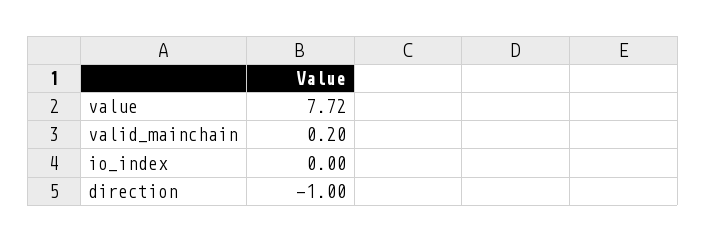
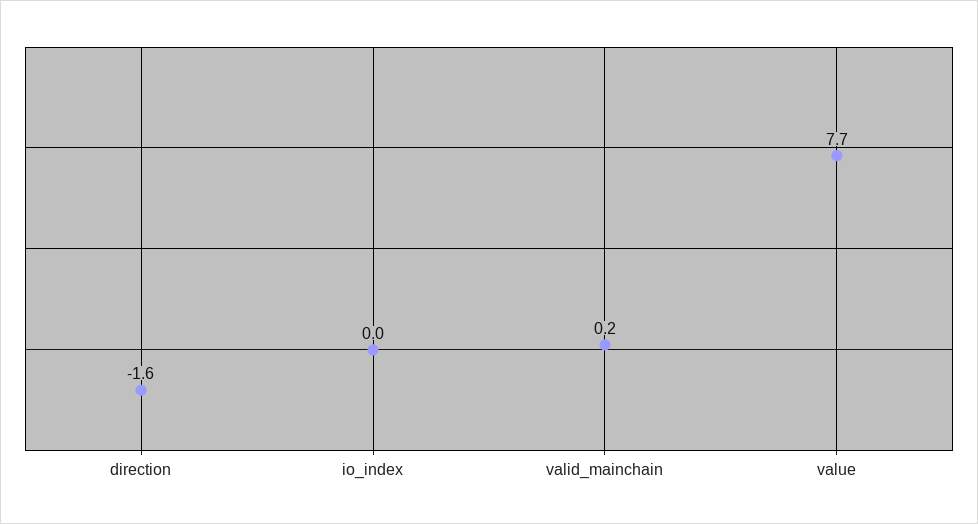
direction: -1 -> -1.6

